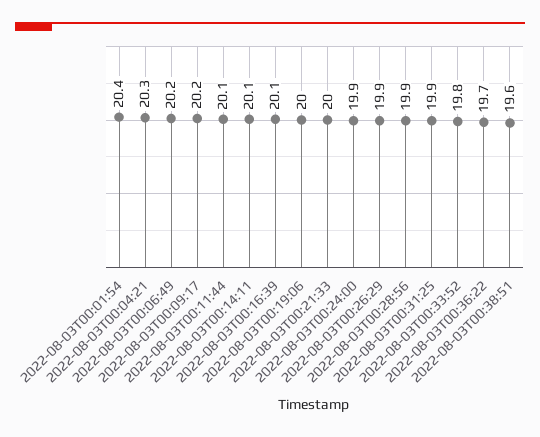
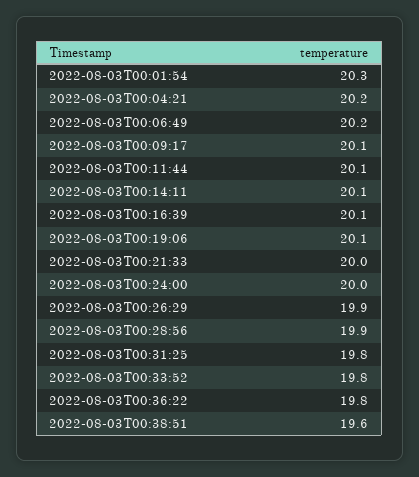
2022-08-03T00:01:54: 20.4 -> 20.3
2022-08-03T00:04:21: 20.3 -> 20.2
2022-08-03T00:09:17: 20.2 -> 20.1
2022-08-03T00:19:06: 20 -> 20.1
2022-08-03T00:24:00: 19.9 -> 20
2022-08-03T00:31:25: 19.9 -> 19.8
2022-08-03T00:36:22: 19.7 -> 19.8

